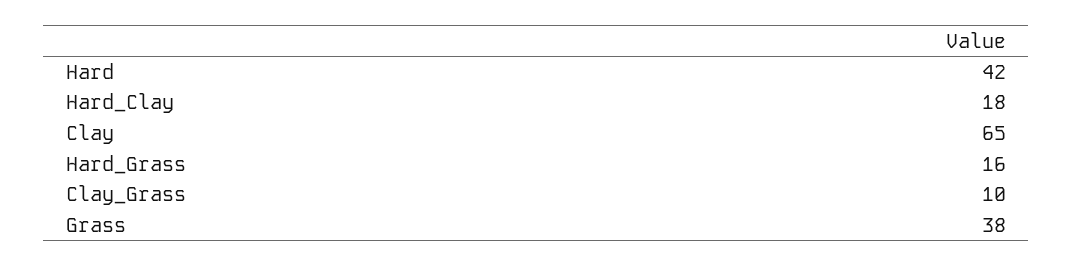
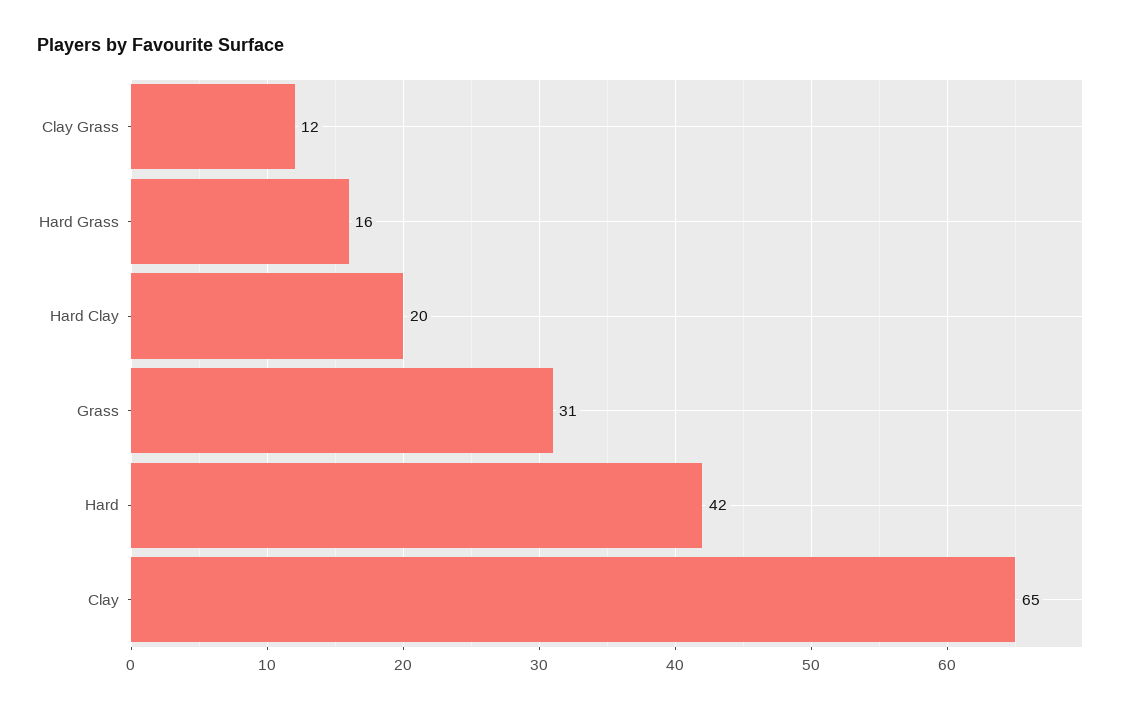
Hard_Clay: 18 -> 20
Clay_Grass: 10 -> 12
Grass: 38 -> 31

